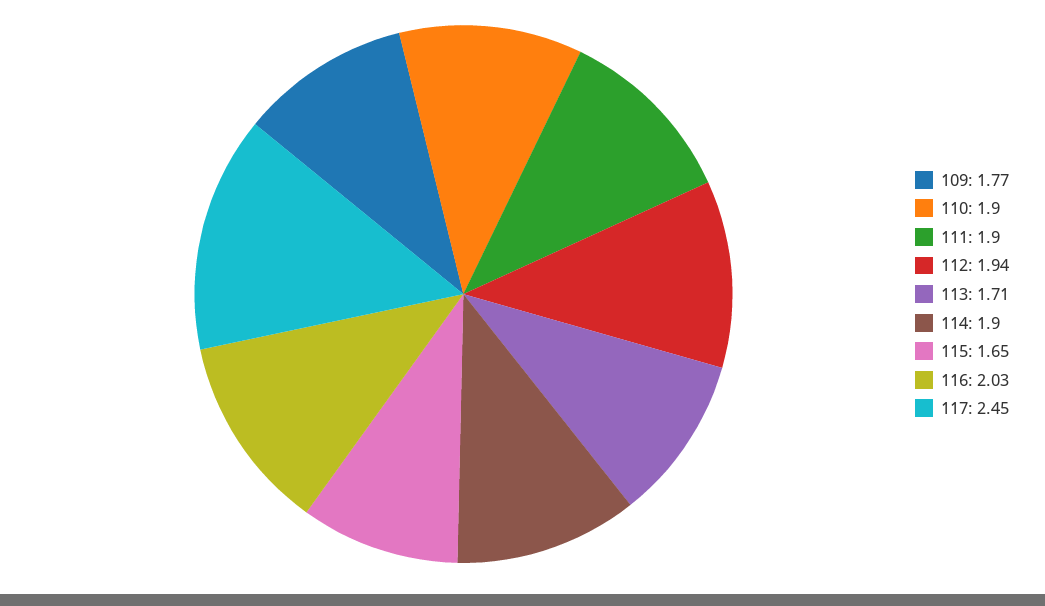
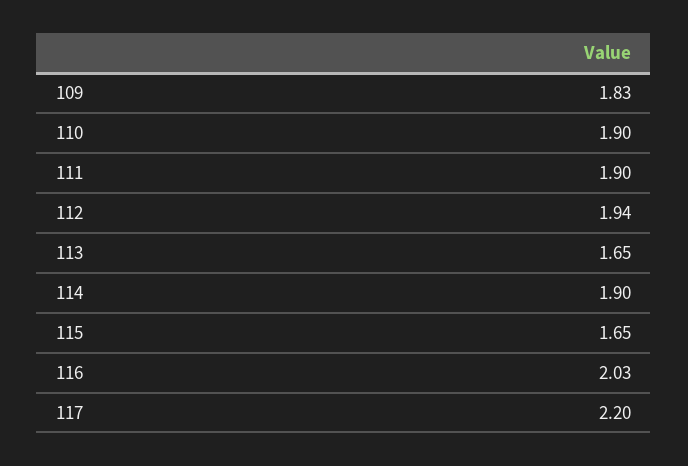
109: 1.77 -> 1.83
113: 1.71 -> 1.65
117: 2.45 -> 2.2

